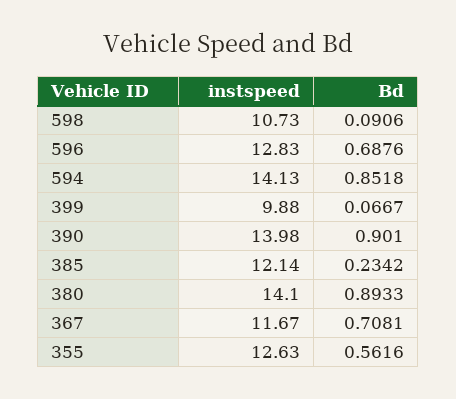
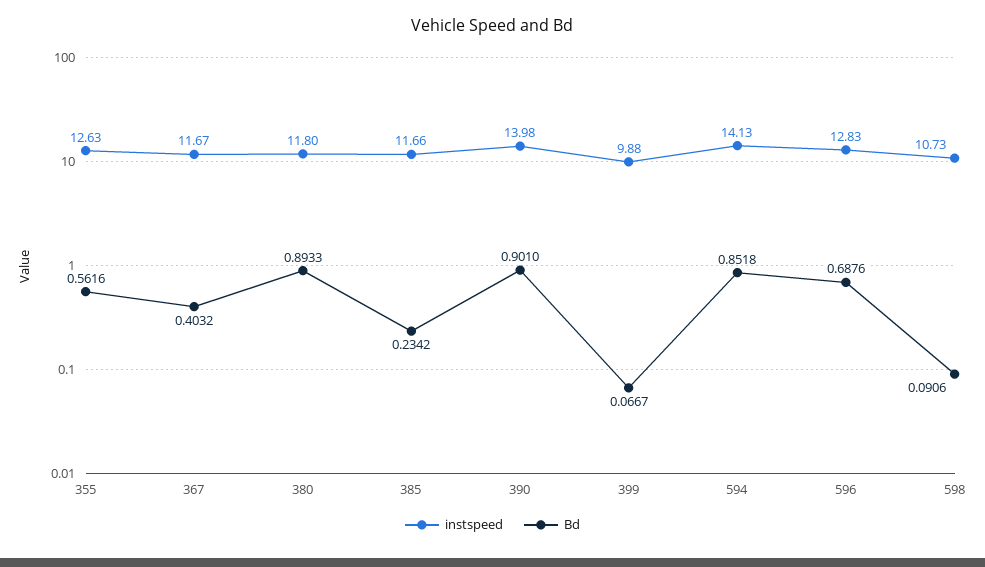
instspeed, 385: 12.14 -> 11.66
instspeed, 380: 14.1 -> 11.8
Bd, 367: 0.7081 -> 0.4032

